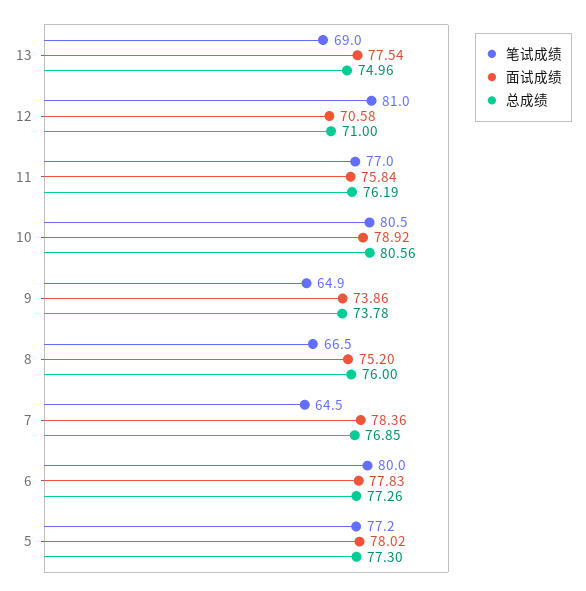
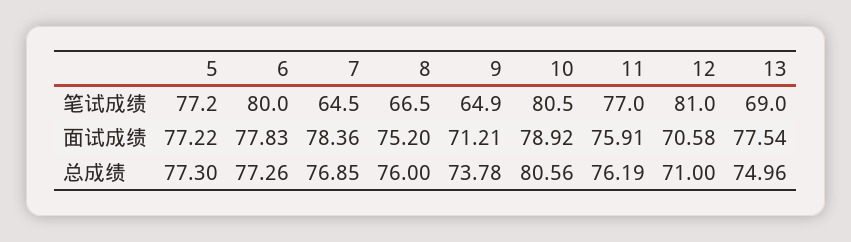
面试成绩, 11: 75.84 -> 75.91
面试成绩, 9: 73.86 -> 71.21
面试成绩, 5: 78.02 -> 77.22

